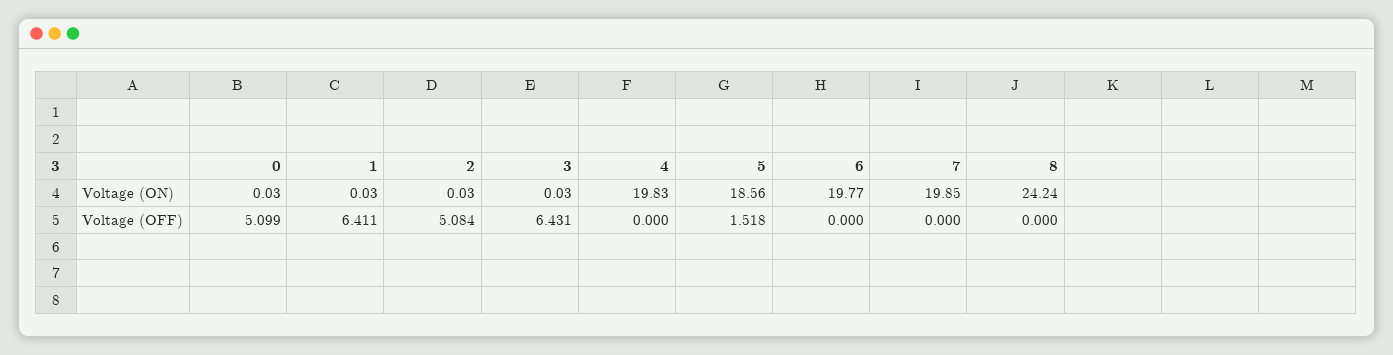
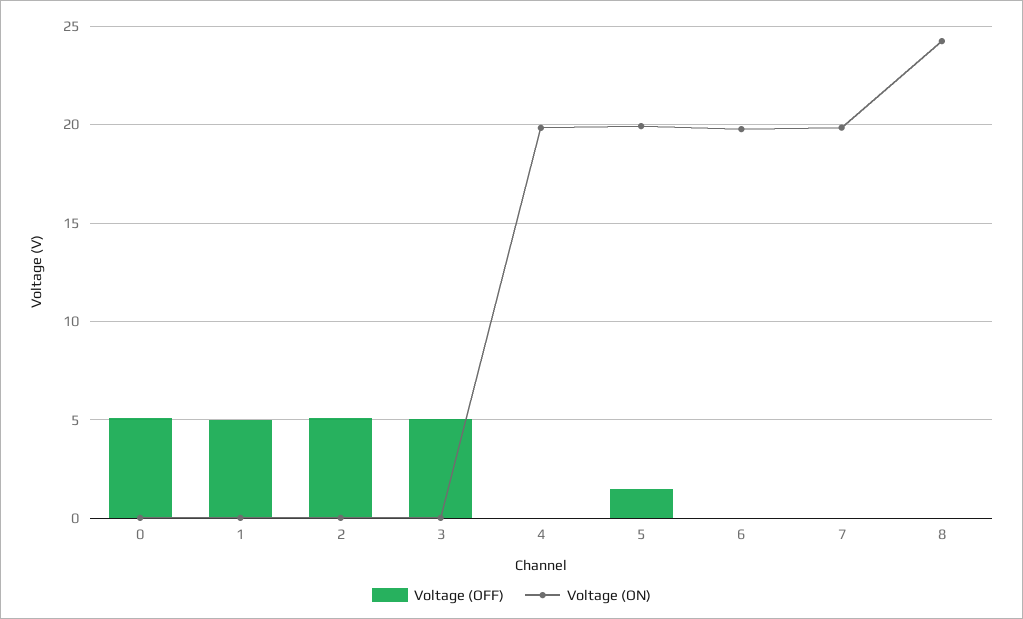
Voltage (ON), 5: 18.56 -> 20
Voltage (OFF), 1: 6.411 -> 5
Voltage (OFF), 3: 6.431 -> 5

